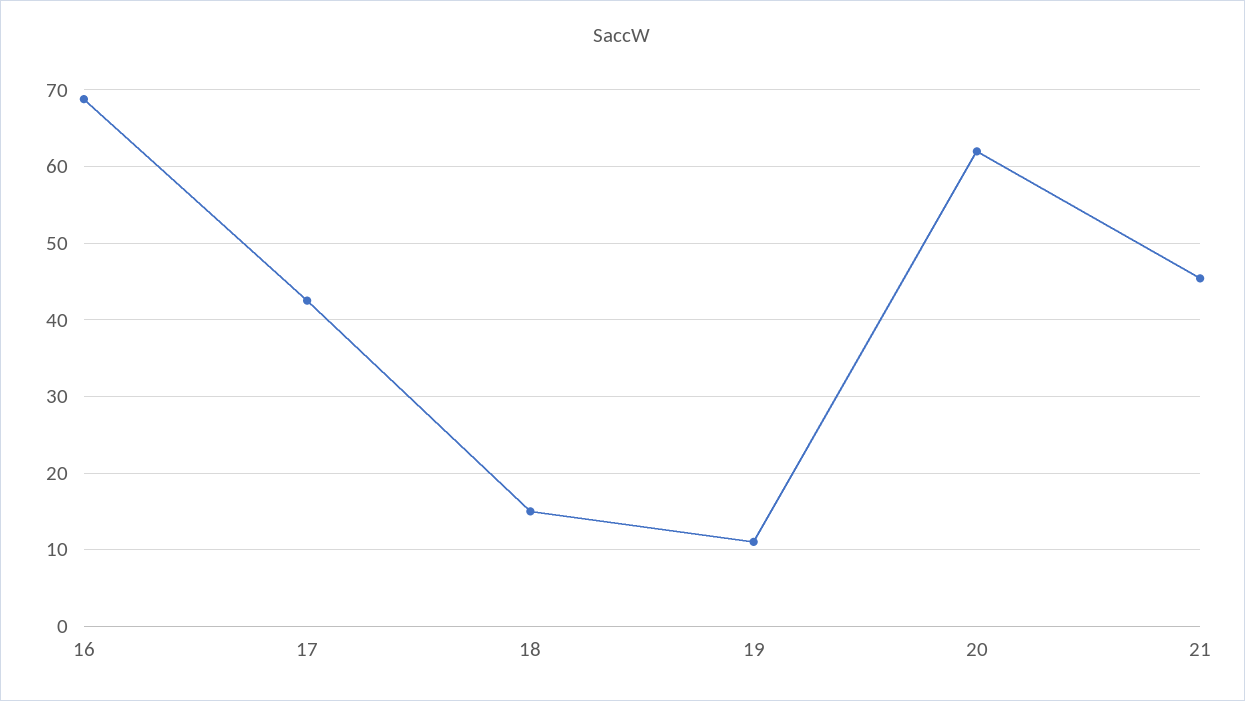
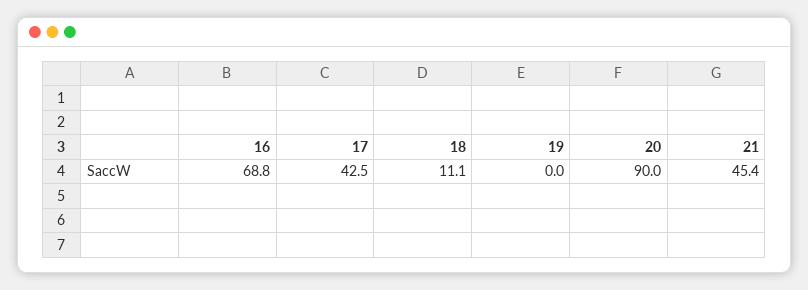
18: 15 -> 11.1
19: 11 -> 0
20: 62 -> 90

